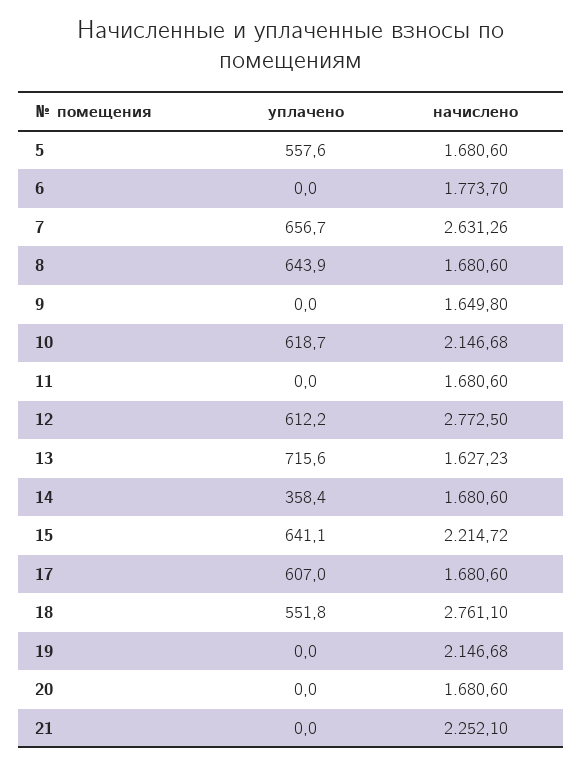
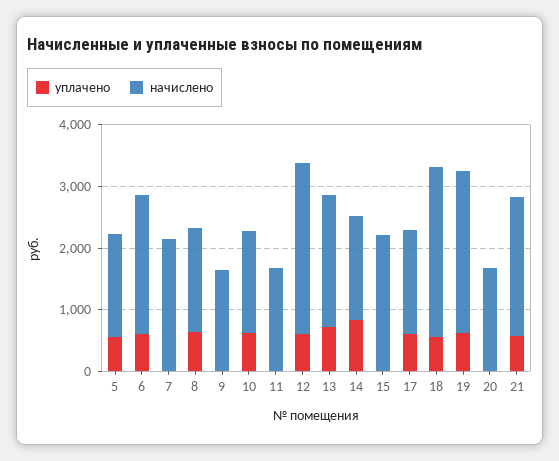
уплачено, 6: 0 -> 600
начислено, 6: 1773.7 -> 2200
уплачено, 7: 656.7 -> 0
начислено, 7: 2631.26 -> 2200
начислено, 10: 2146.68 -> 1600
начислено, 13: 1627.23 -> 2200
уплачено, 14: 358.4 -> 800
уплачено, 15: 641.1 -> 0
уплачено, 19: 0 -> 600
начислено, 19: 2146.68 -> 2600
уплачено, 21: 0 -> 600

